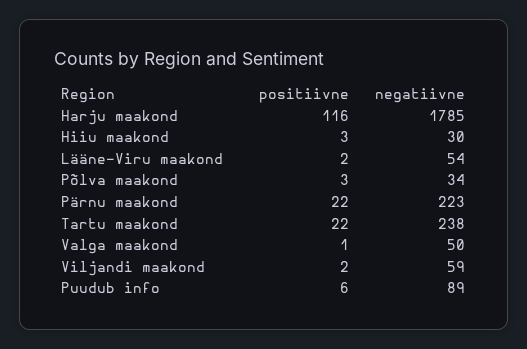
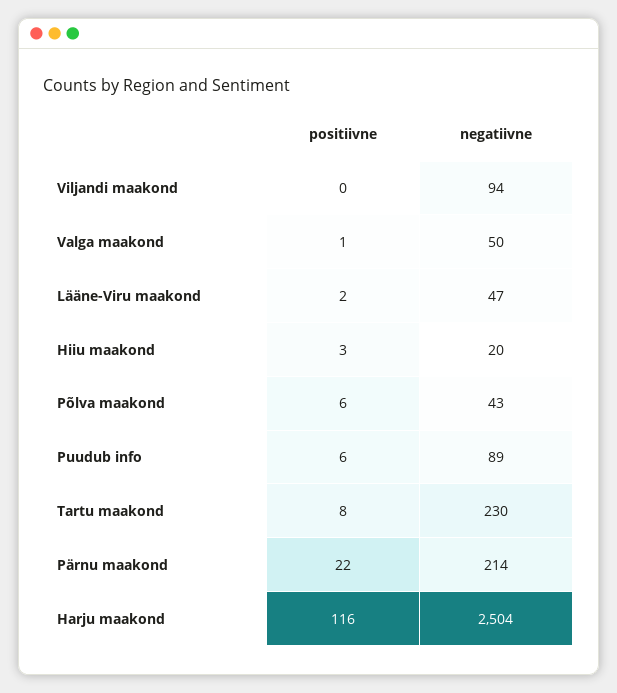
negatiivne, Harju maakond: 1785 -> 2504
negatiivne, Hiiu maakond: 30 -> 20
negatiivne, Lääne-Viru maakond: 54 -> 47
positiivne, Põlva maakond: 3 -> 6
negatiivne, Põlva maakond: 34 -> 43
negatiivne, Pärnu maakond: 223 -> 214
positiivne, Tartu maakond: 22 -> 8
negatiivne, Tartu maakond: 238 -> 230
positiivne, Viljandi maakond: 2 -> 0
negatiivne, Viljandi maakond: 59 -> 94

